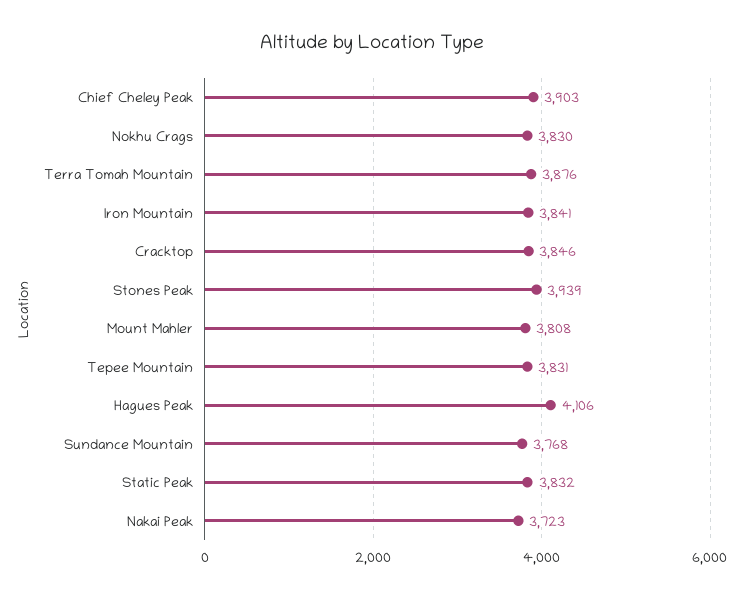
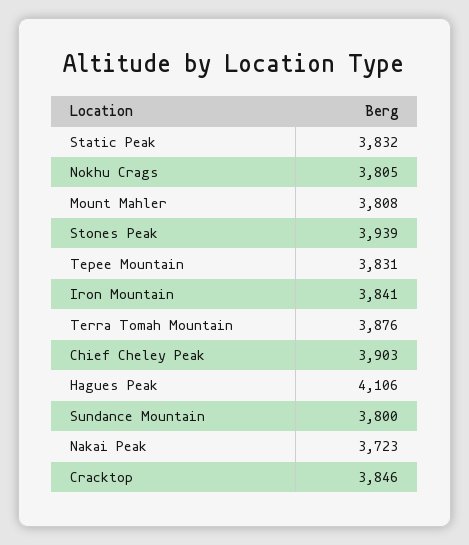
Nokhu Crags: 3830 -> 3805
Sundance Mountain: 3768 -> 3800

